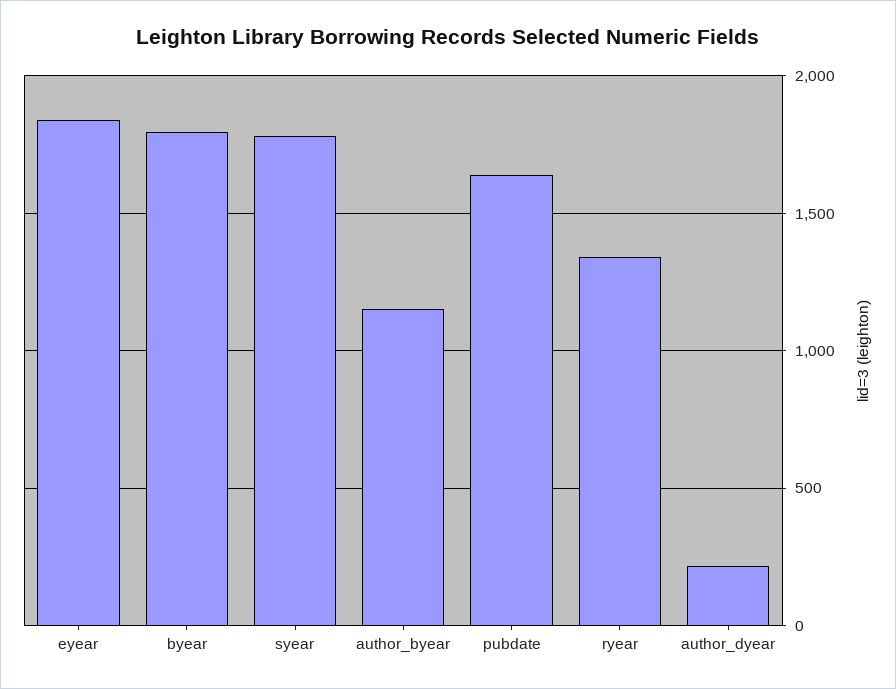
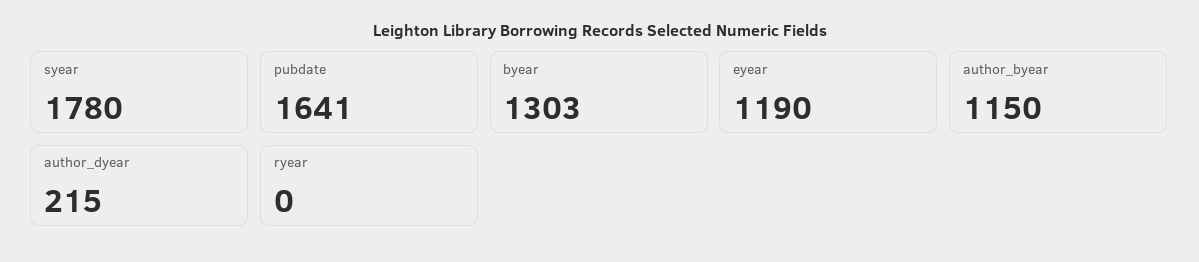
eyear: 1850 -> 1190
byear: 1800 -> 1303
ryear: 1350 -> 0

